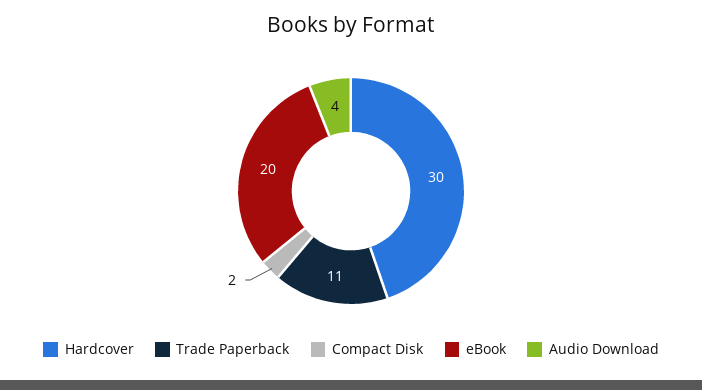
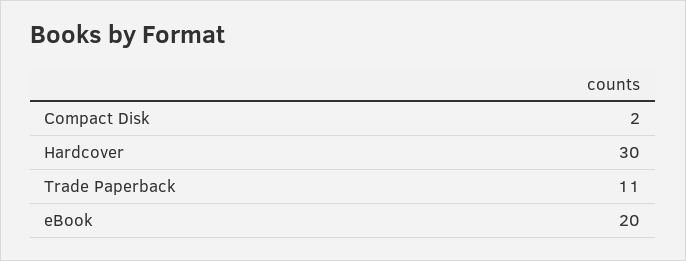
Audio Download: 4 -> none

